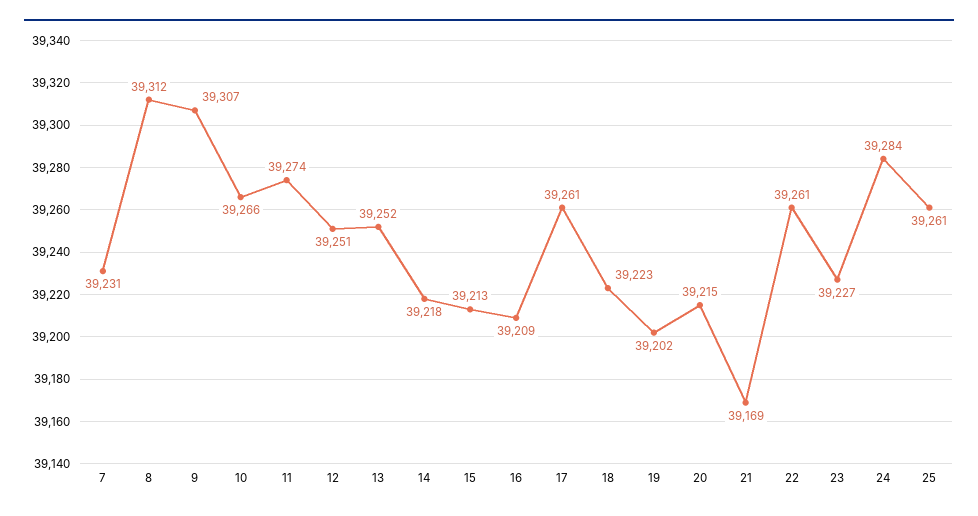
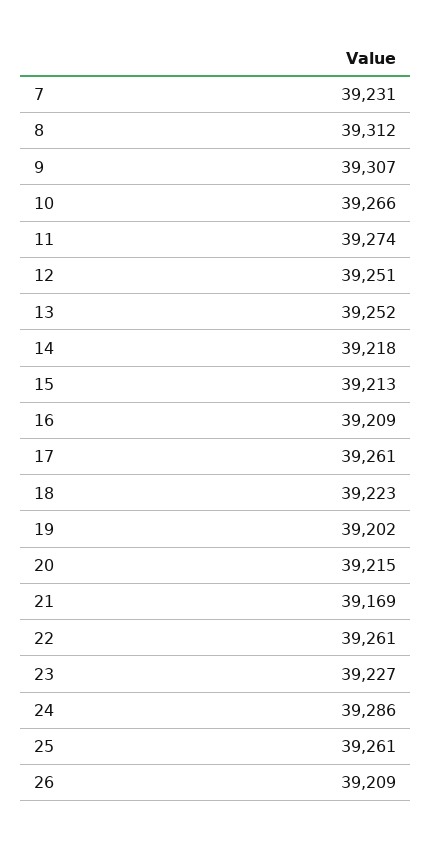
24: 39284 -> 39286
26: none -> 39209

